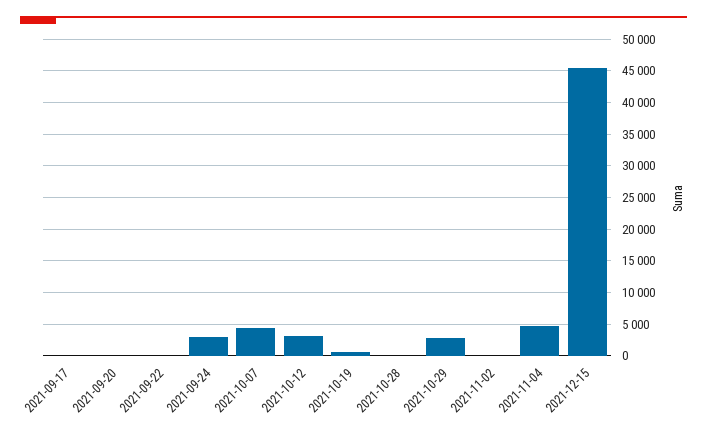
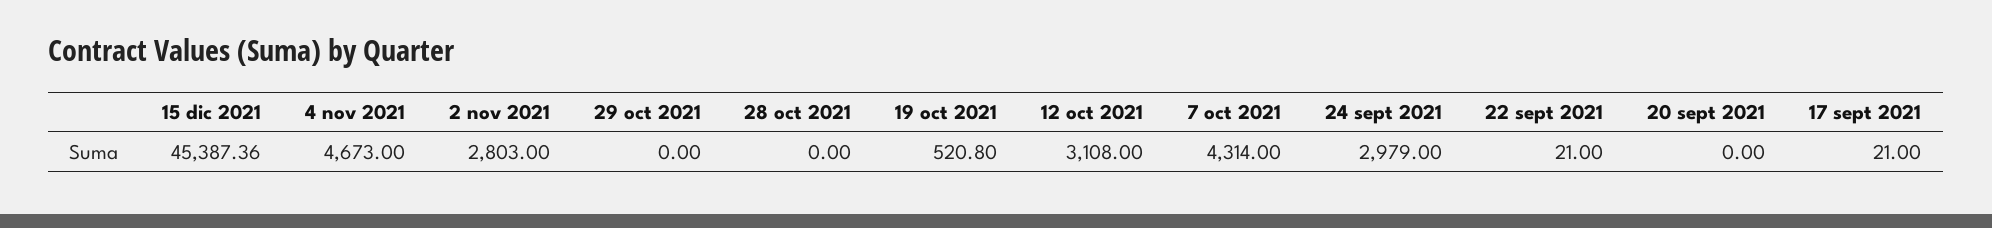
2021-10-29: 3000 -> 0
2021-11-02: 0 -> 2803

